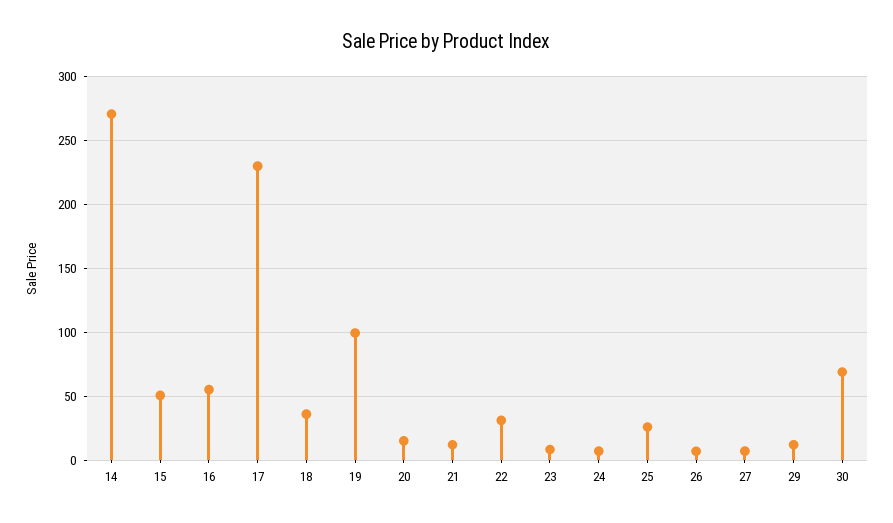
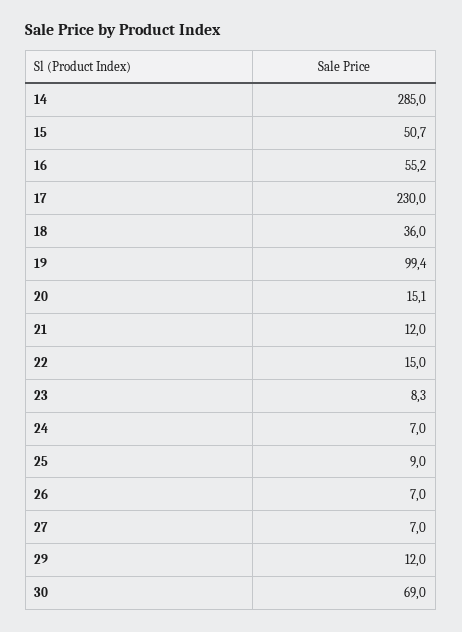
14: 270 -> 285
22: 30 -> 15
25: 25 -> 9

